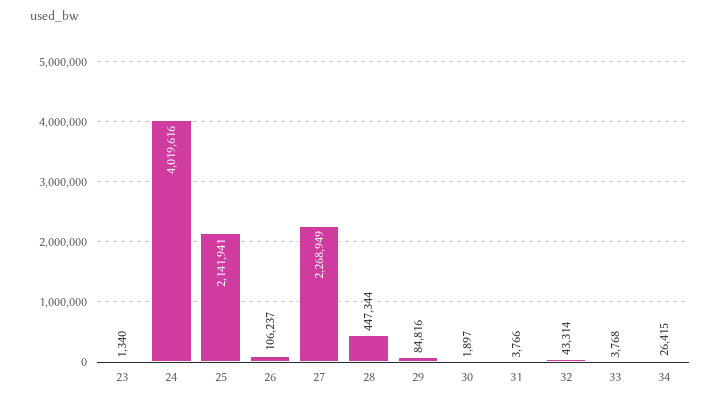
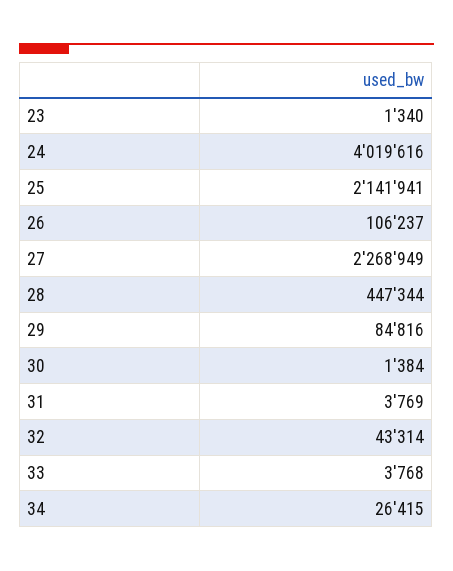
30: 1897 -> 1384
31: 3766 -> 3769

